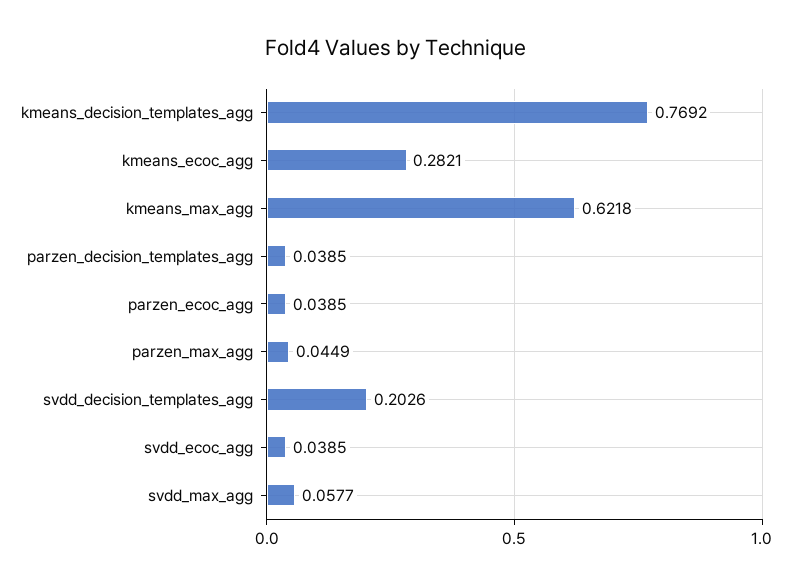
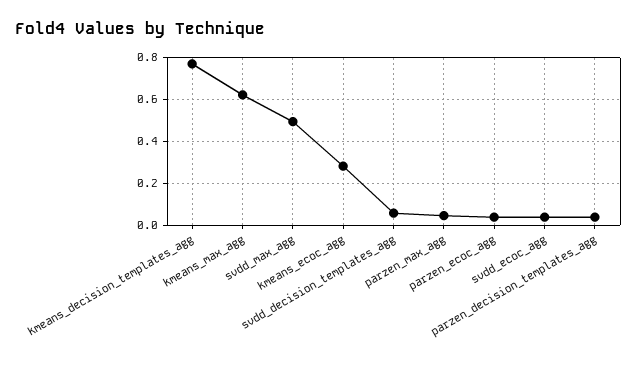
svdd_decision_templates_agg: 0.2026 -> 0.05
svdd_max_agg: 0.0577 -> 0.5

